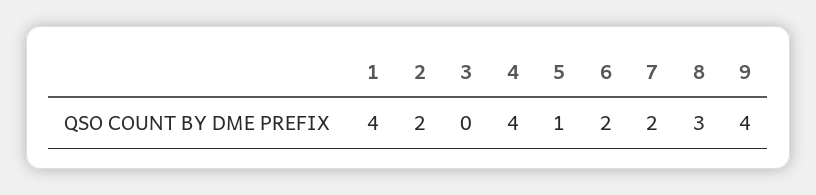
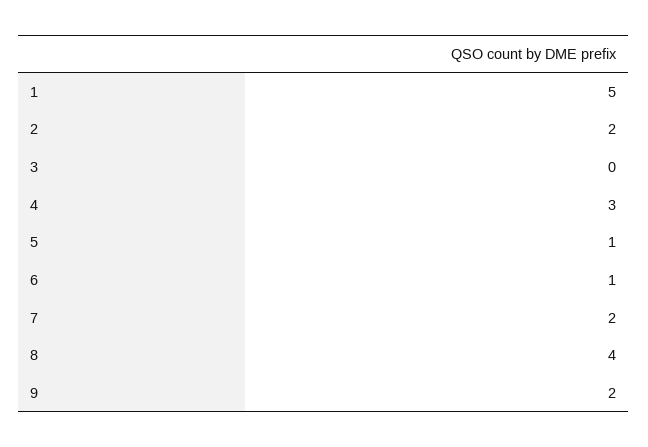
1: 4 -> 5
4: 4 -> 3
6: 2 -> 1
8: 3 -> 4
9: 4 -> 2

